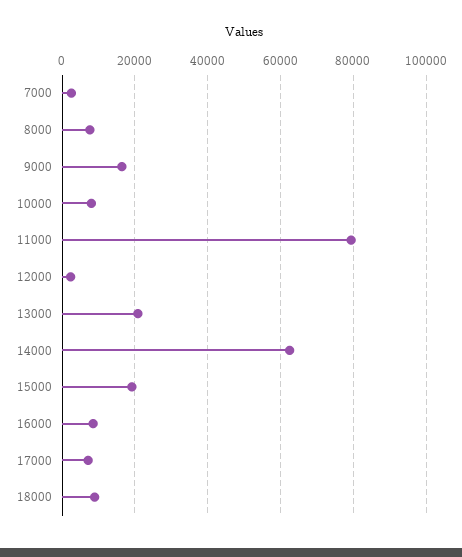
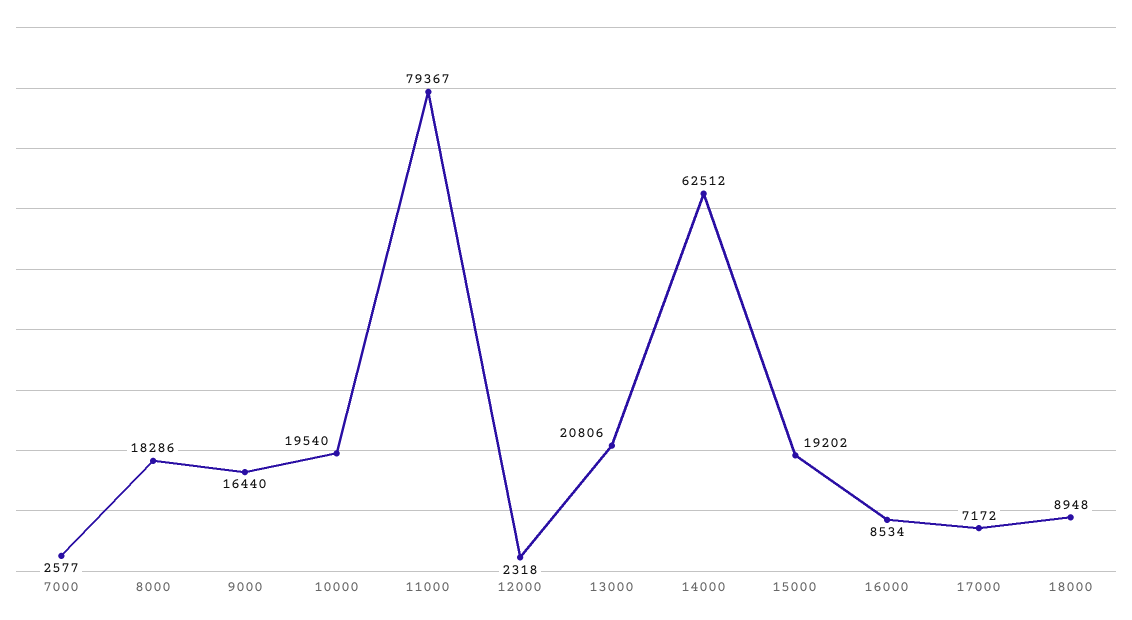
8000: 8000 -> 18286
10000: 8000 -> 19540

